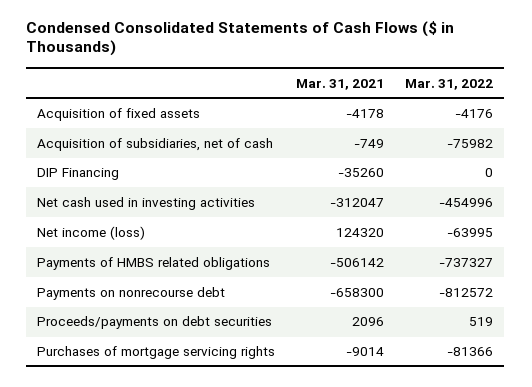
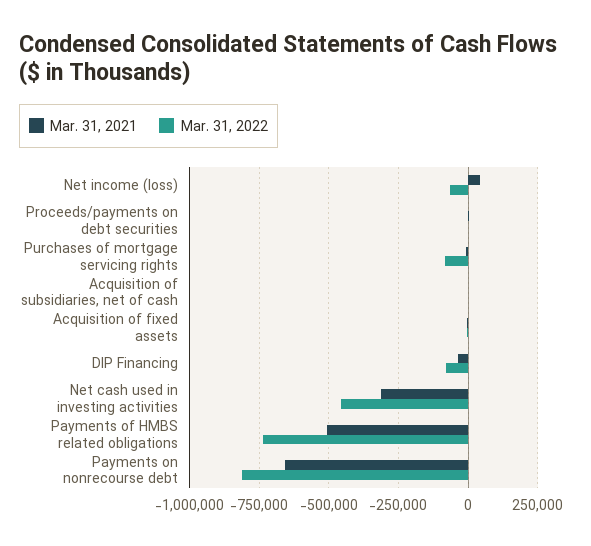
Mar. 31, 2022, Acquisition of subsidiaries, net of cash: -75982 -> 0
Mar. 31, 2022, DIP Financing: 0 -> -75000
Mar. 31, 2021, Net income (loss): 124320 -> 50000

